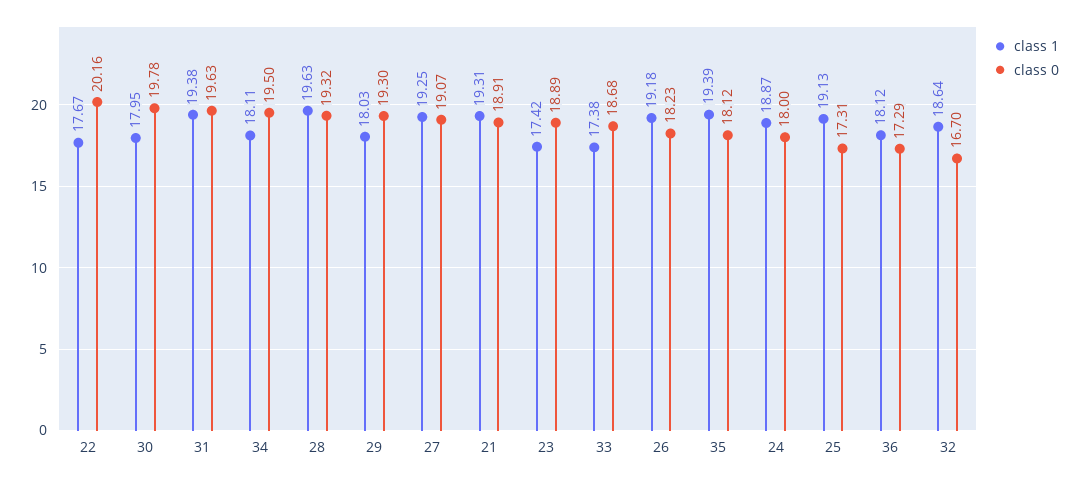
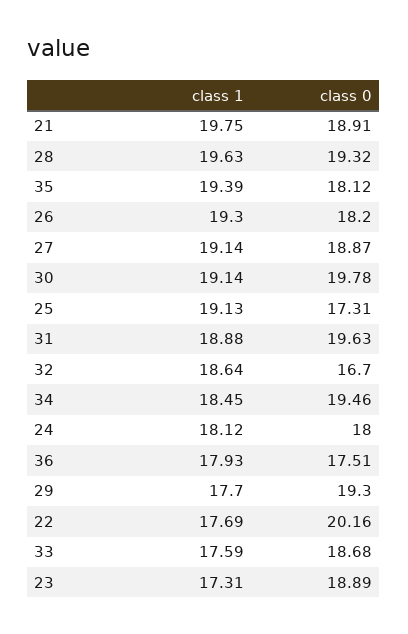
class 1, 22: 17.67 -> 17.69
class 1, 30: 17.95 -> 19.14
class 1, 31: 19.38 -> 18.88
class 1, 34: 18.11 -> 18.45
class 0, 34: 19.5 -> 19.46
class 1, 29: 18.03 -> 17.7
class 1, 27: 19.25 -> 19.14
class 0, 27: 19.07 -> 18.87
class 1, 21: 19.31 -> 19.75
class 1, 23: 17.42 -> 17.31
class 1, 33: 17.38 -> 17.59
class 1, 26: 19.18 -> 19.3
class 0, 26: 18.23 -> 18.2
class 1, 24: 18.87 -> 18.12
class 1, 36: 18.12 -> 17.93
class 0, 36: 17.29 -> 17.51

